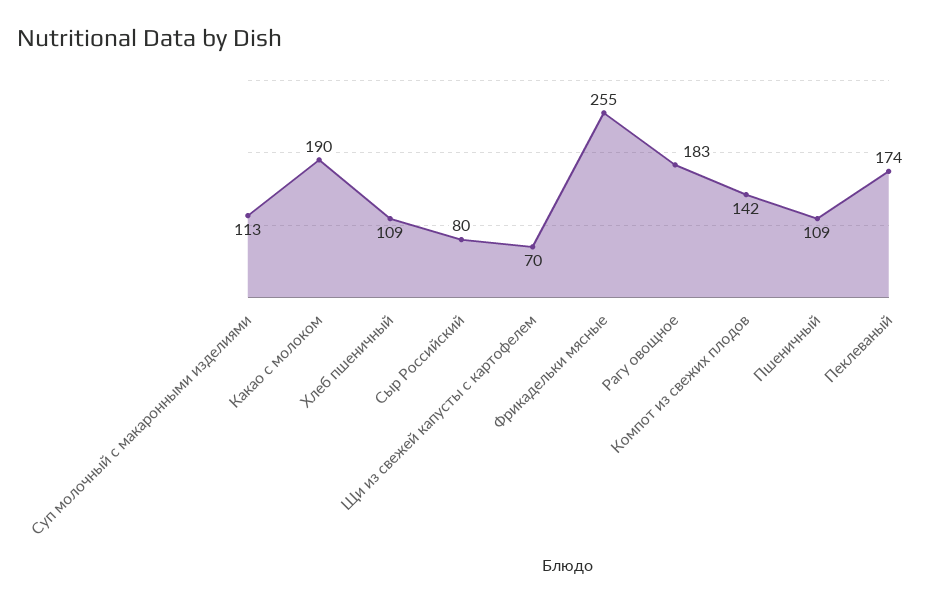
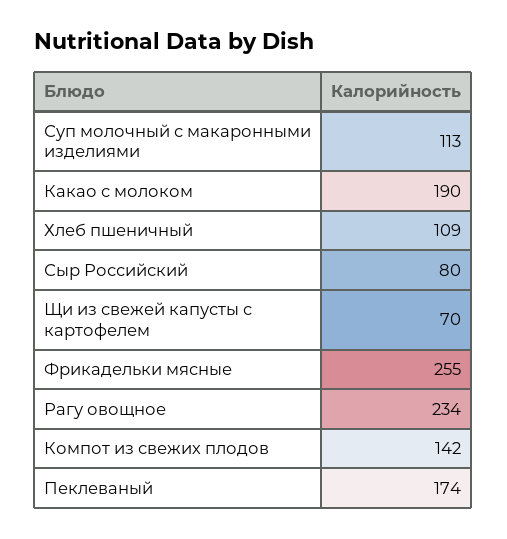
Рагу овощное: 183 -> 234
Пшеничный: 109 -> none

